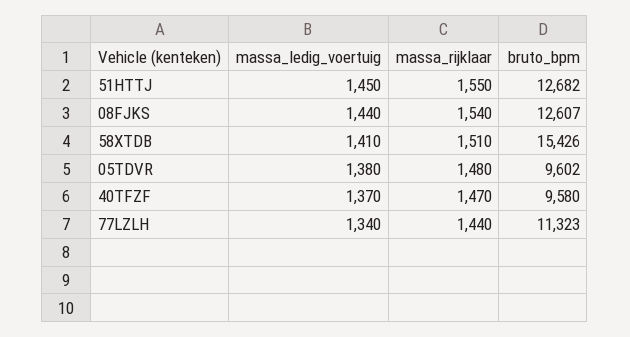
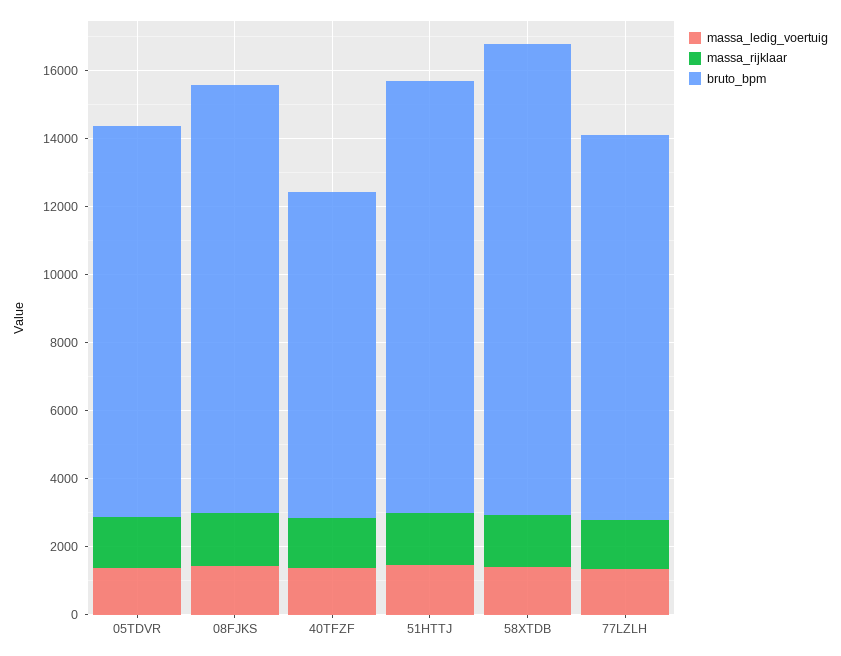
bruto_bpm, 58XTDB: 15426 -> 14000
bruto_bpm, 05TDVR: 9602 -> 11500

